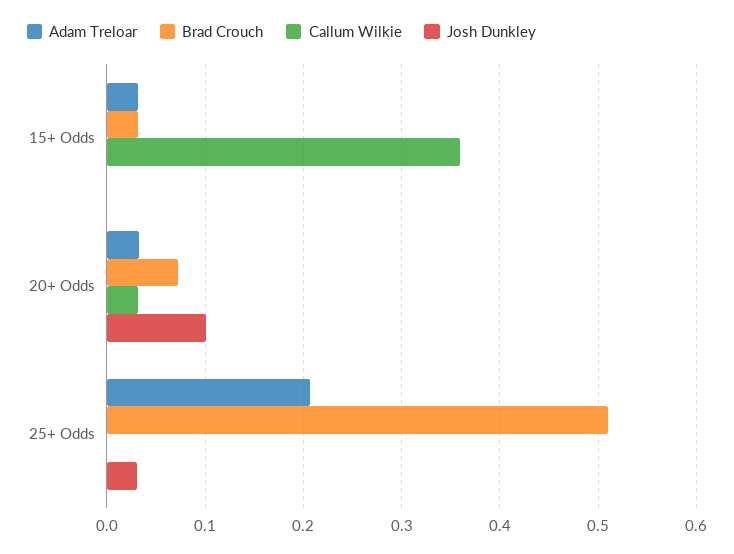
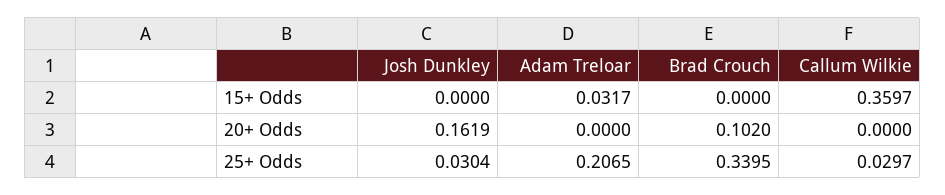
Brad Crouch, 15+ Odds: 0.03 -> 0
Adam Treloar, 20+ Odds: 0.03 -> 0
Brad Crouch, 20+ Odds: 0.07 -> 0.102
Callum Wilkie, 20+ Odds: 0.03 -> 0
Josh Dunkley, 20+ Odds: 0.1 -> 0.1619
Brad Crouch, 25+ Odds: 0.51 -> 0.3395
Callum Wilkie, 25+ Odds: 0 -> 0.0297

